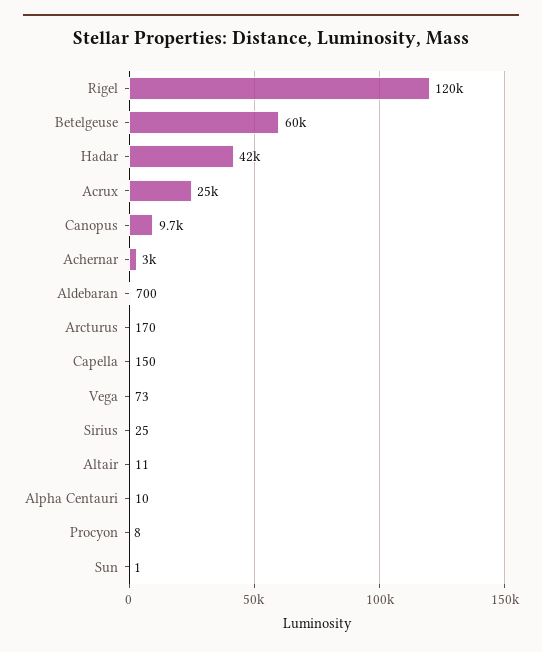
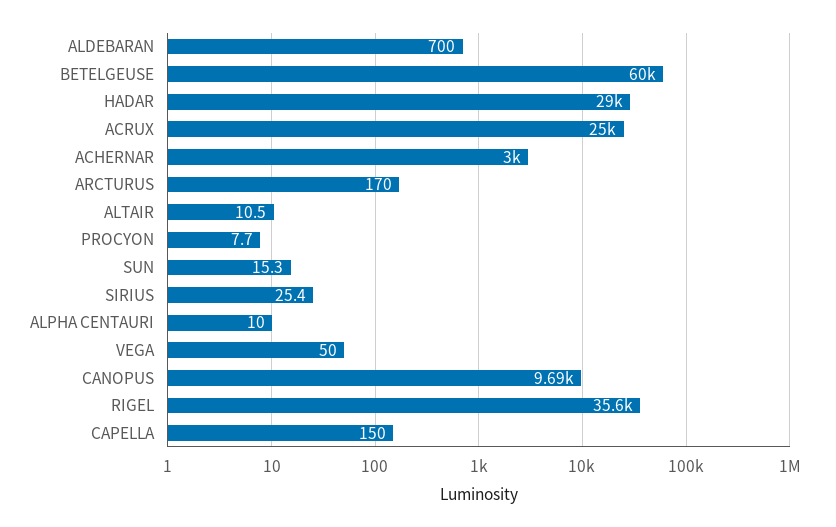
Rigel: 120000 -> 35600
Hadar: 42000 -> 29000
Vega: 73 -> 50
Sun: 1 -> 15.3

